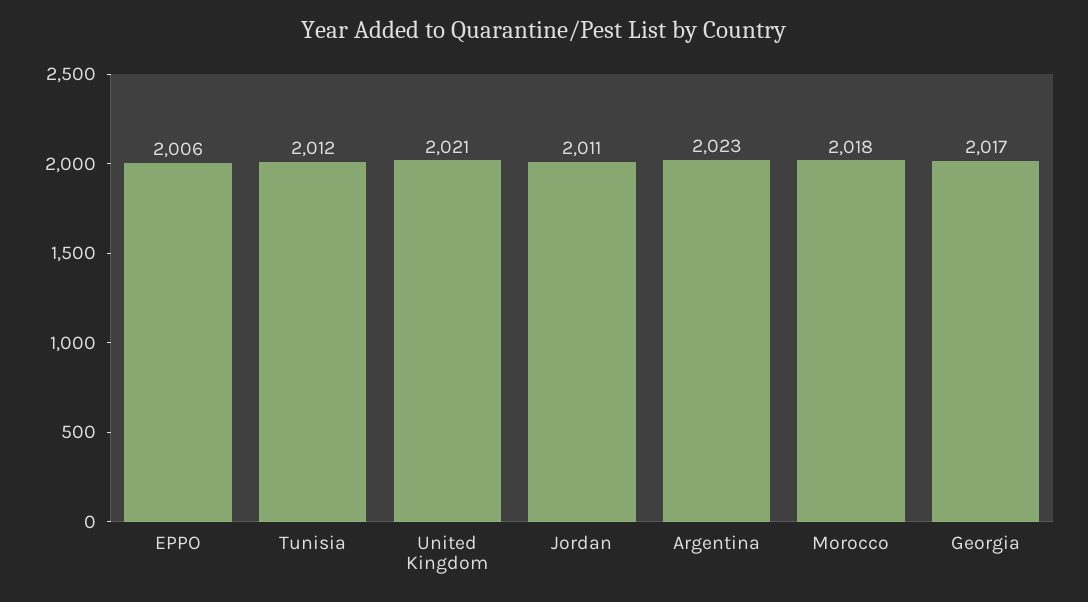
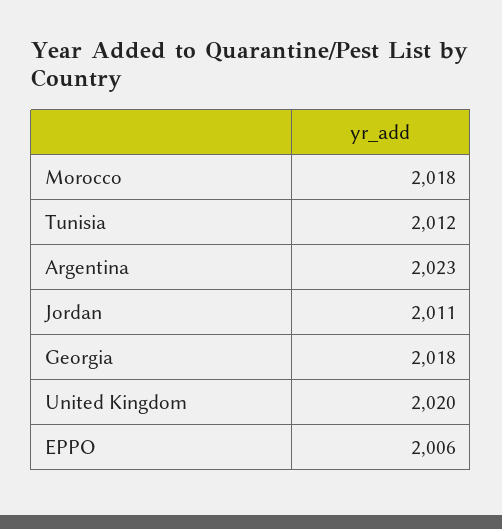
United Kingdom: 2021 -> 2020
Georgia: 2017 -> 2018

